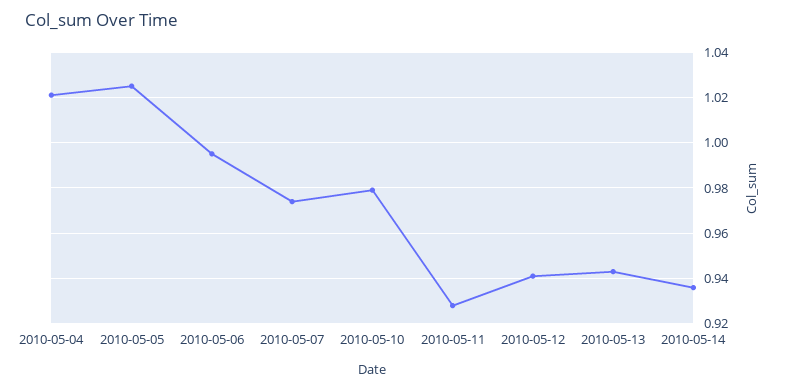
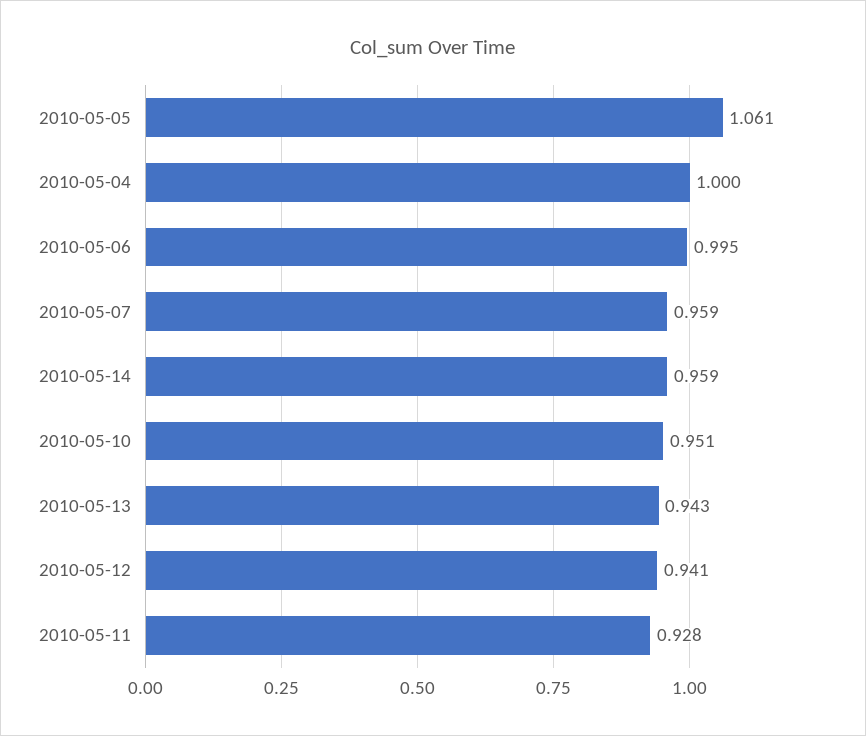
2010-05-04: 1.02 -> 1
2010-05-05: 1.025 -> 1.061
2010-05-07: 0.975 -> 0.959
2010-05-10: 0.98 -> 0.951
2010-05-14: 0.935 -> 0.959

